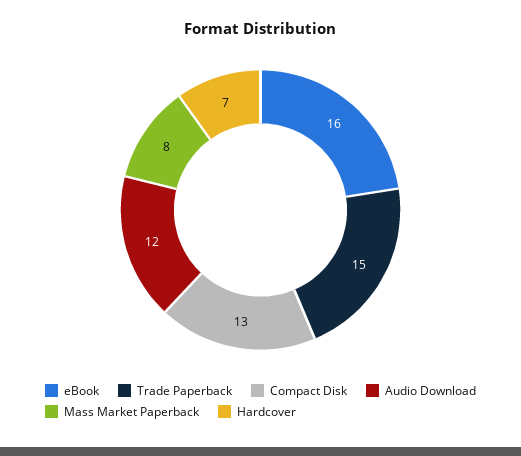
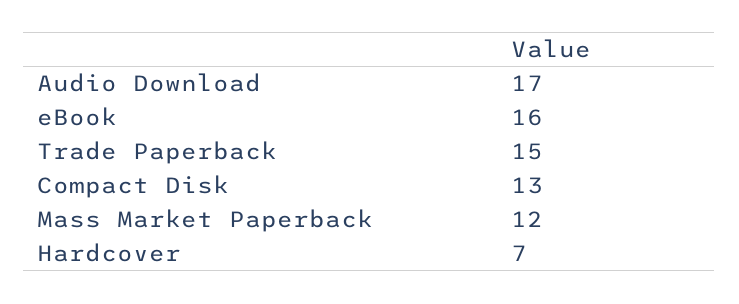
Audio Download: 12 -> 17
Mass Market Paperback: 8 -> 12

